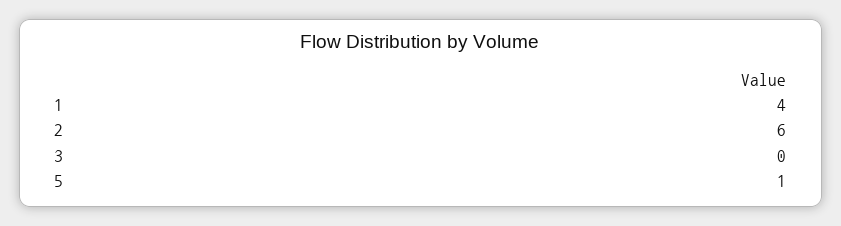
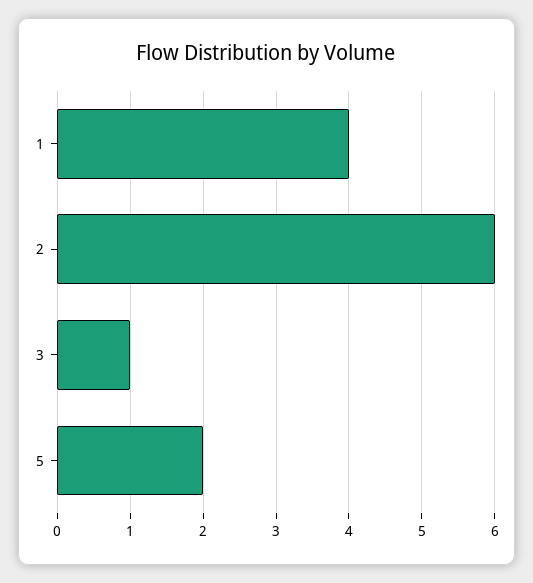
3: 0 -> 1
5: 1 -> 2

